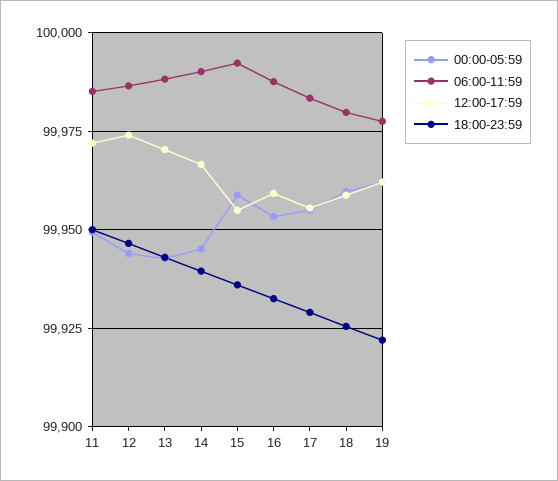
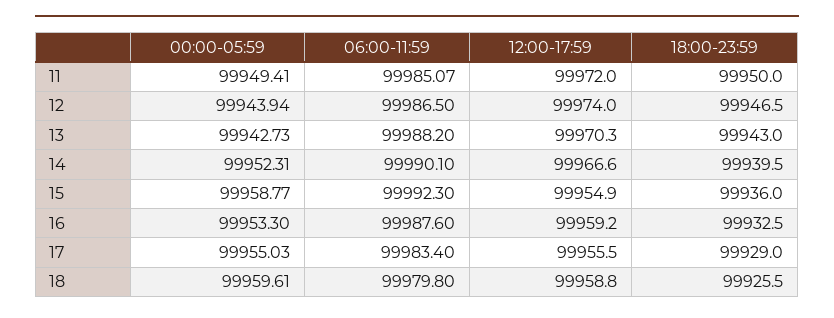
00:00-05:59, 14: 99945 -> 99952.31
00:00-05:59, 19: 99962.5 -> none
06:00-11:59, 19: 99977.5 -> none
12:00-17:59, 19: 99962.5 -> none
18:00-23:59, 19: 99922.5 -> none

